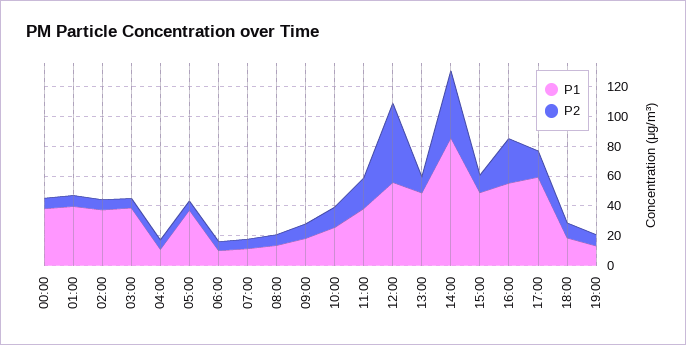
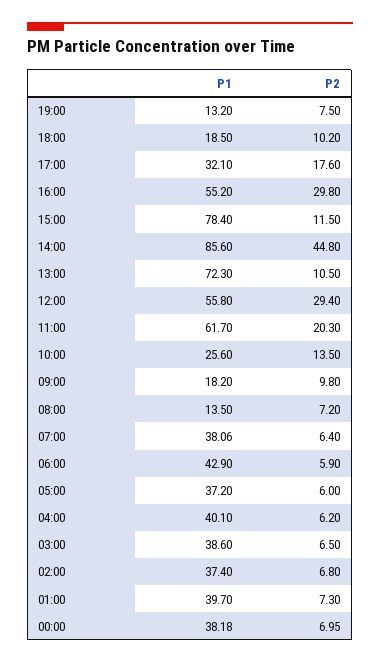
P1, 04:00: 10 -> 40.1
P1, 06:00: 10 -> 42.9
P1, 07:00: 10 -> 38.06
P1, 11:00: 40 -> 61.7
P2, 12:00: 50 -> 29.4
P1, 13:00: 50 -> 72.3
P1, 15:00: 50 -> 78.4
P1, 17:00: 60 -> 32.1

